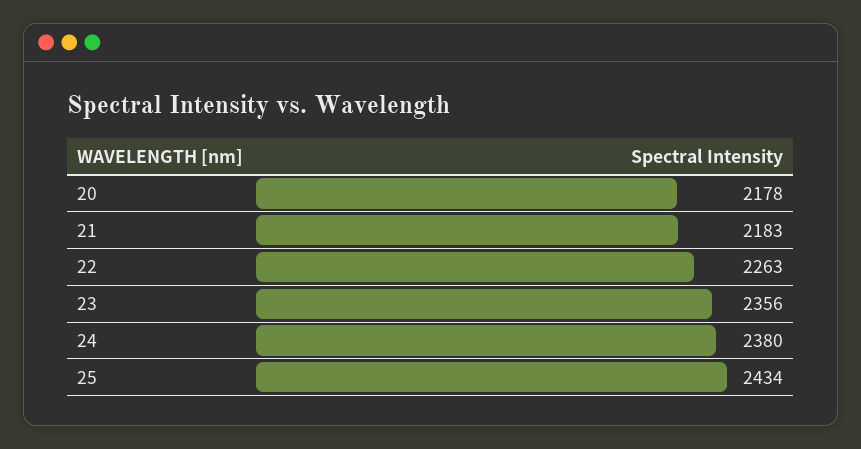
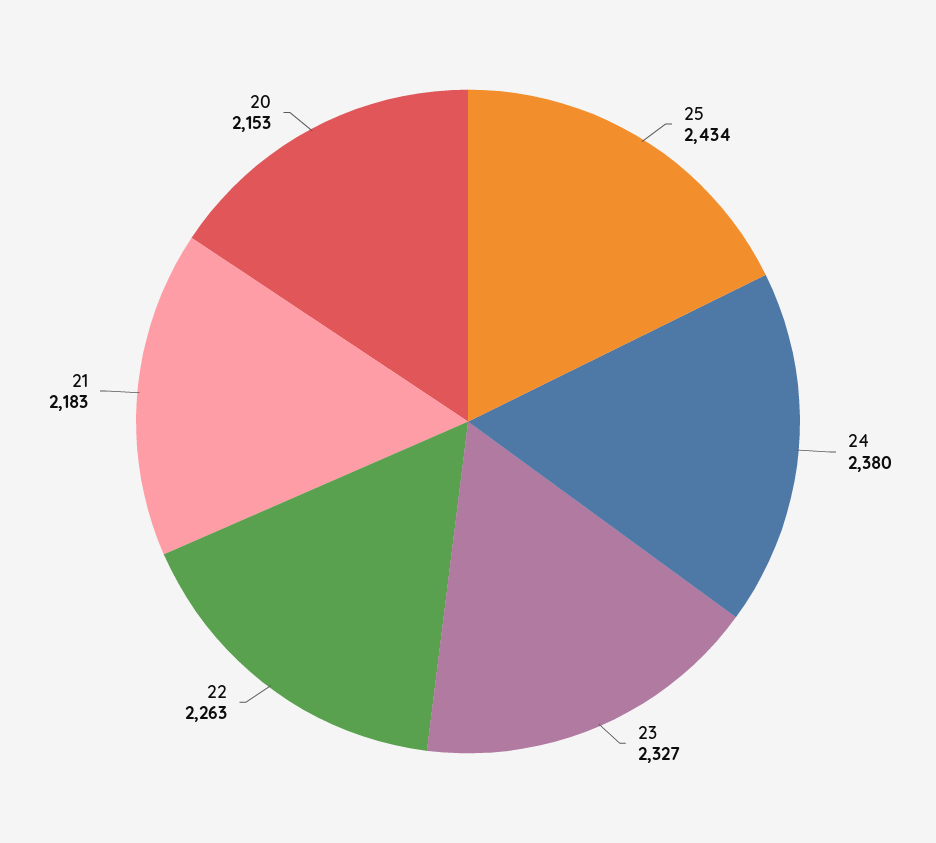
20: 2178 -> 2153
23: 2356 -> 2327

